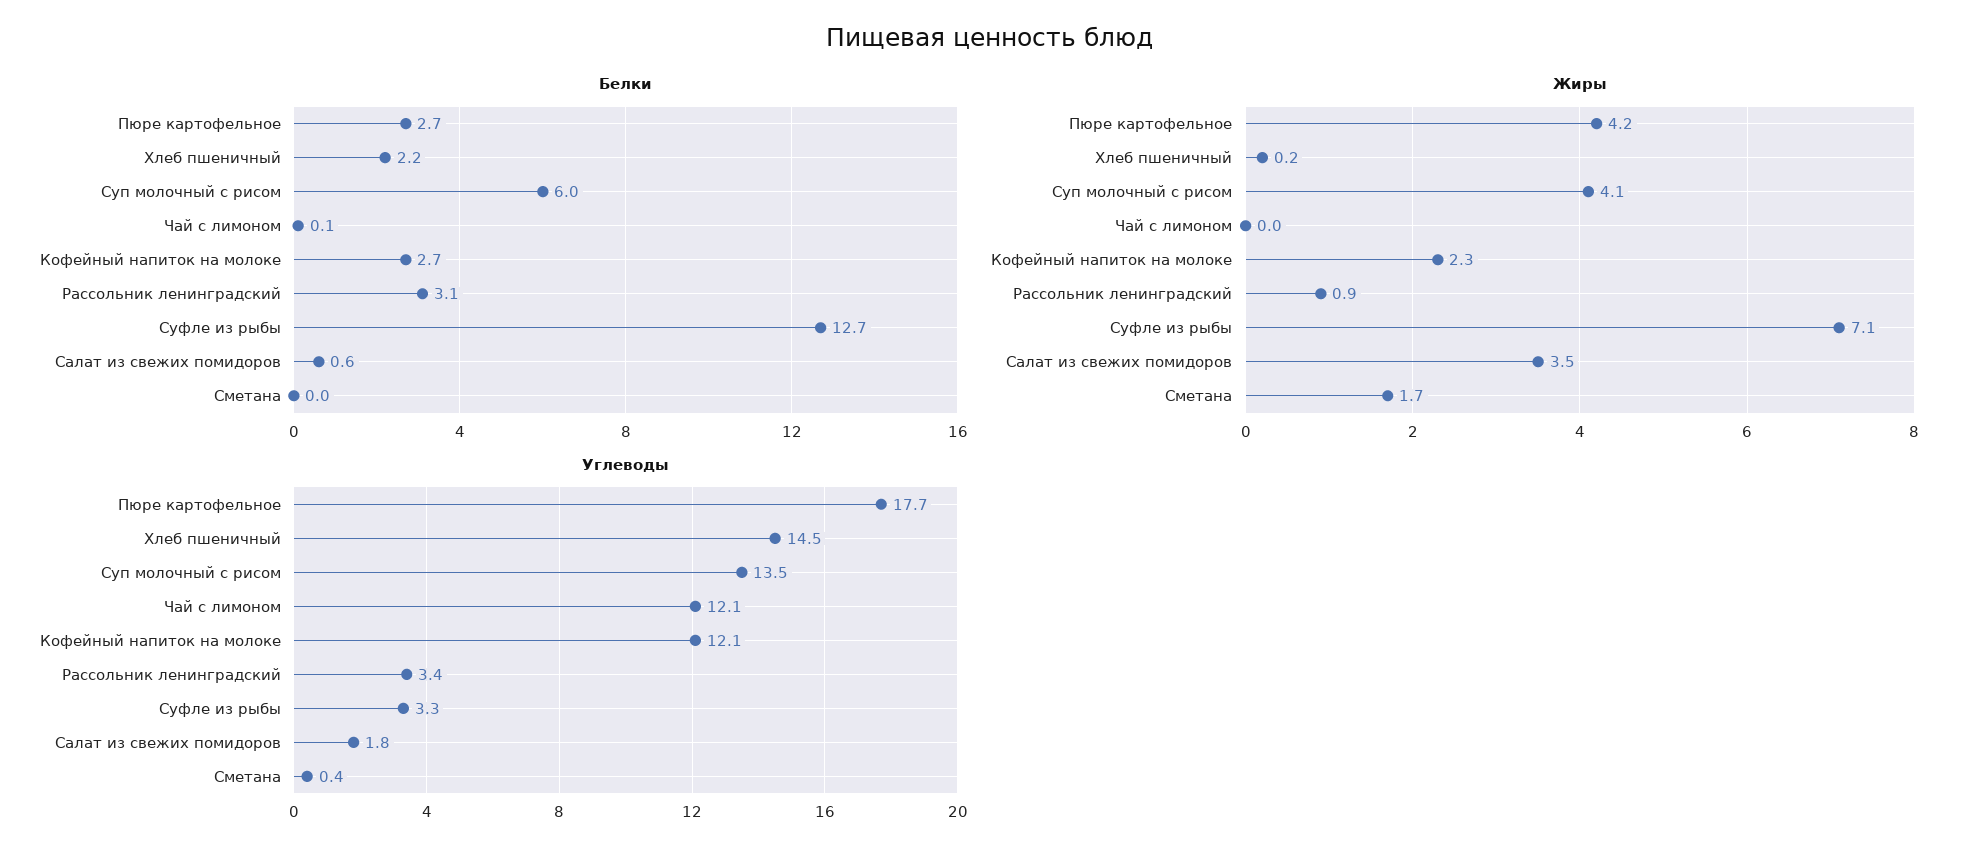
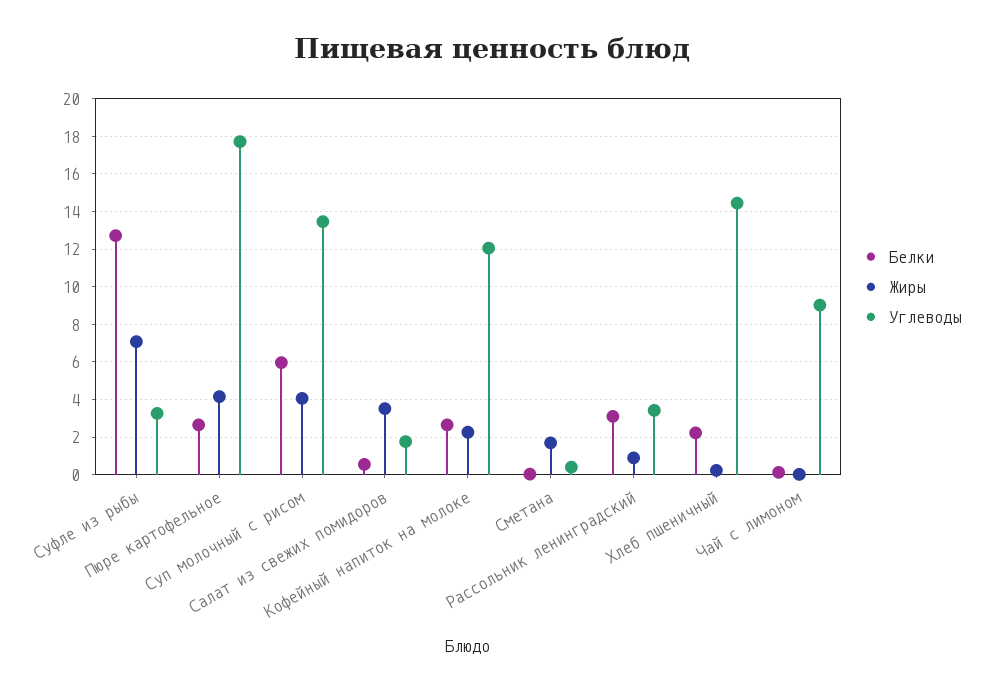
Углеводы, Чай с лимоном: 12.1 -> 9

